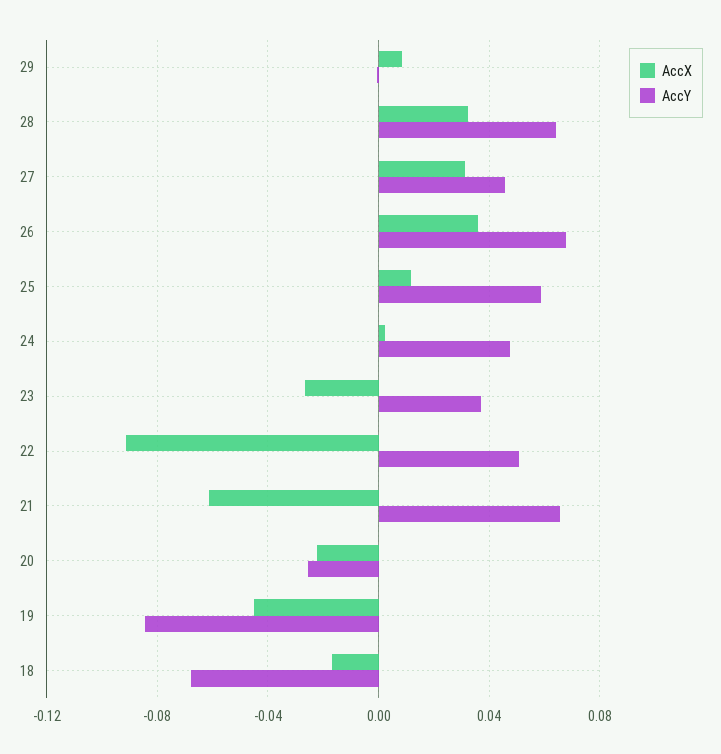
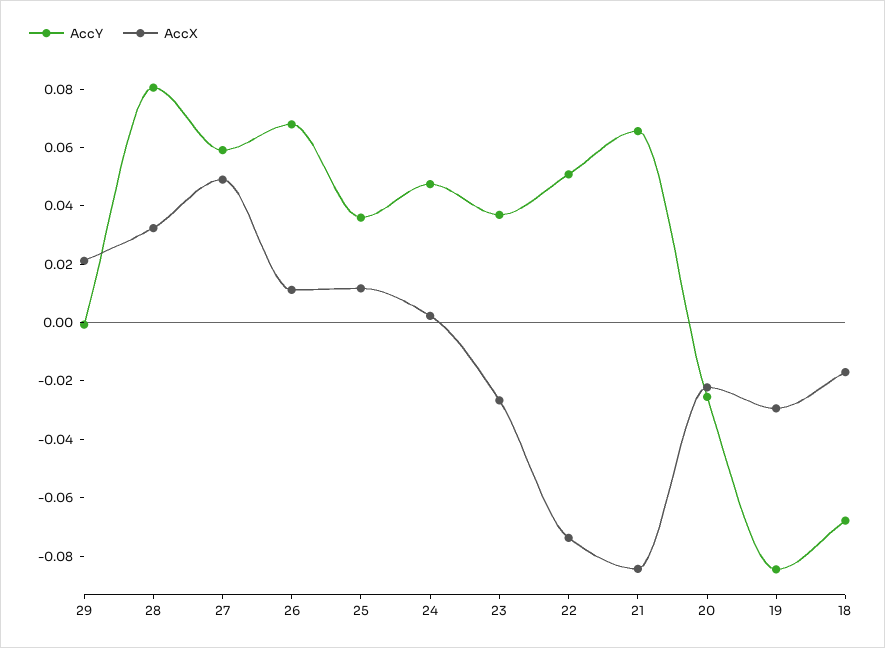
AccX, 29: 0.01 -> 0.02
AccY, 28: 0.065 -> 0.08
AccX, 27: 0.03 -> 0.05
AccY, 27: 0.045 -> 0.06
AccX, 26: 0.035 -> 0.01
AccY, 25: 0.06 -> 0.035
AccX, 22: -0.09 -> -0.075
AccX, 21: -0.06 -> -0.085
AccX, 19: -0.045 -> -0.03

